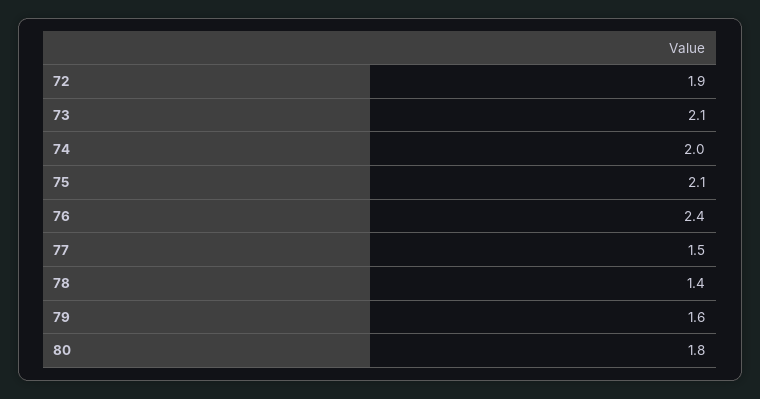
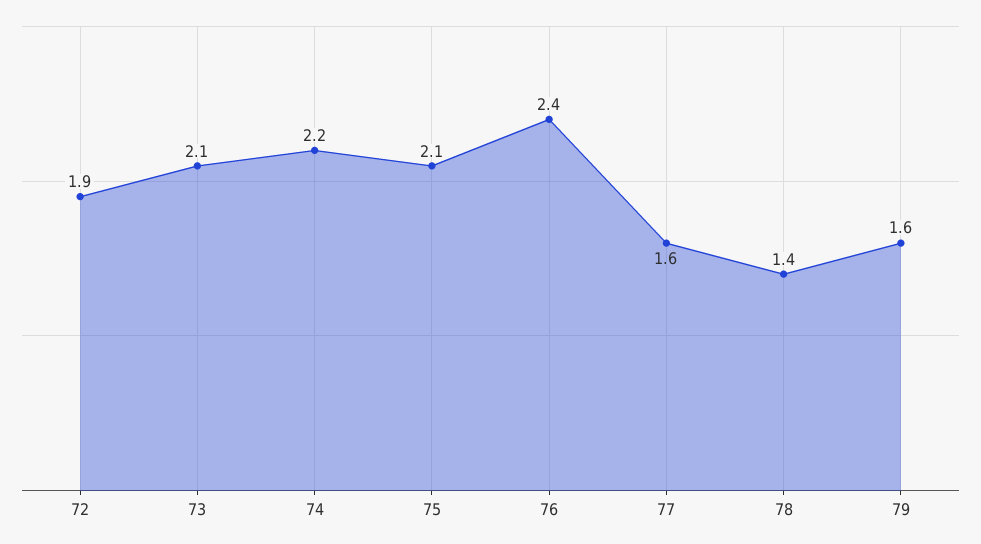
74: 2 -> 2.2
77: 1.5 -> 1.6
80: 1.8 -> none

